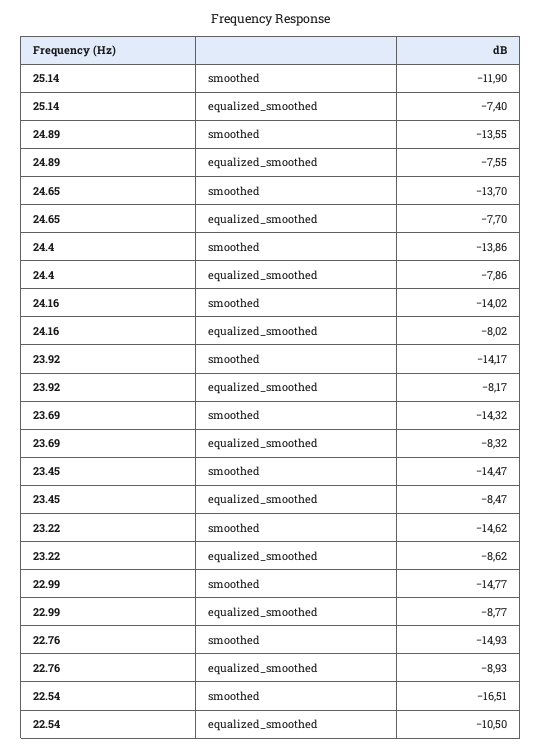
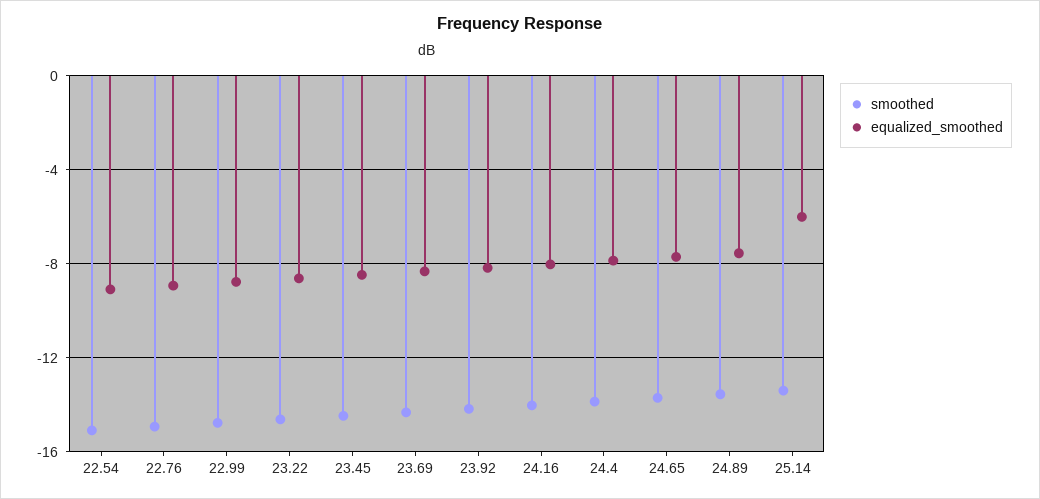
smoothed, 25.14: -11.9 -> -13.5
equalized_smoothed, 25.14: -7.4 -> -6
smoothed, 22.54: -16.51 -> -15
equalized_smoothed, 22.54: -10.5 -> -9

